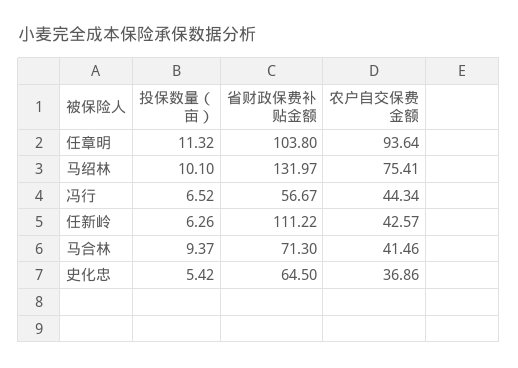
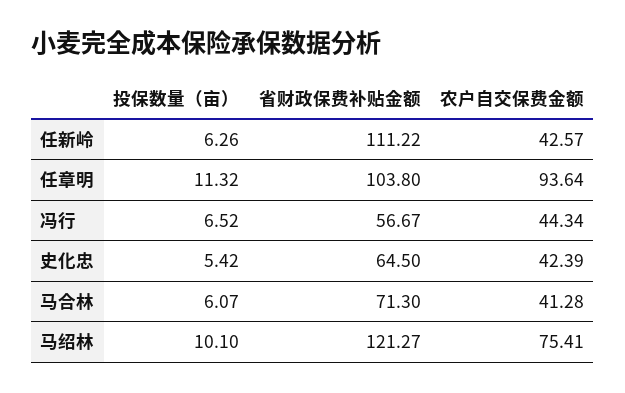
省财政保费补贴金额, 马绍林: 131.97 -> 121.27
投保数量（亩）, 马合林: 9.37 -> 6.07
农户自交保费金额, 马合林: 41.46 -> 41.28
农户自交保费金额, 史化忠: 36.86 -> 42.39

